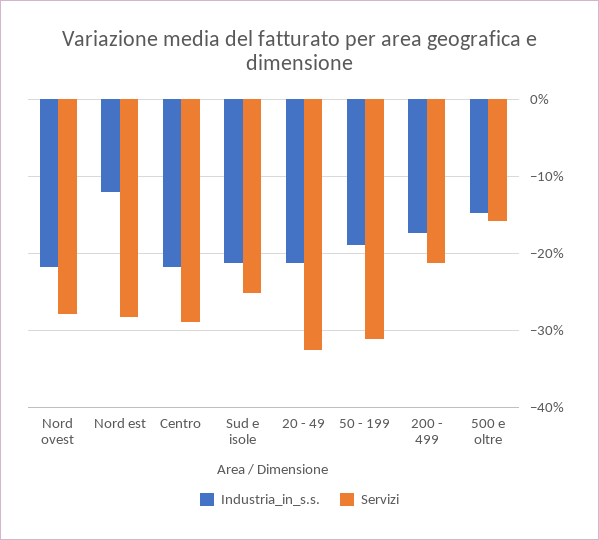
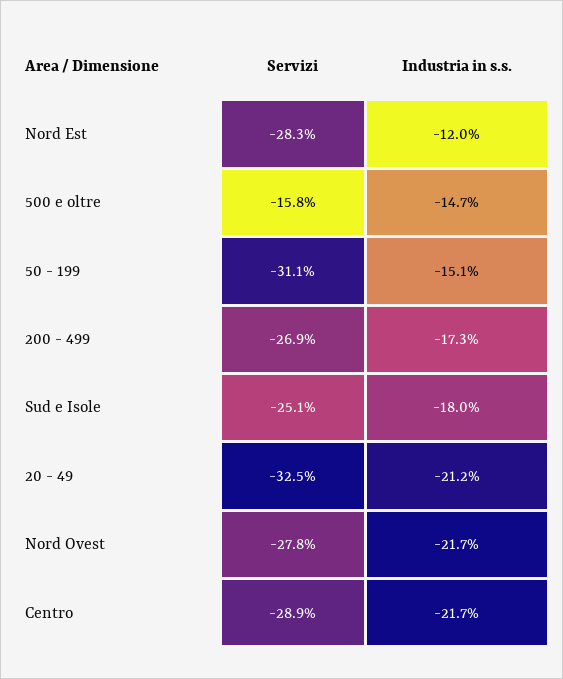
Industria_in_s.s., Sud e isole: -21 -> -18
Industria_in_s.s., 50 - 199: -19 -> -15.1
Servizi, 200 - 499: -21 -> -26.9

